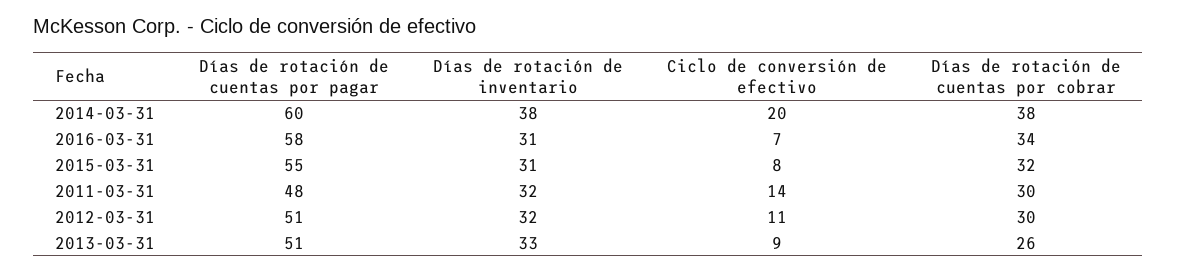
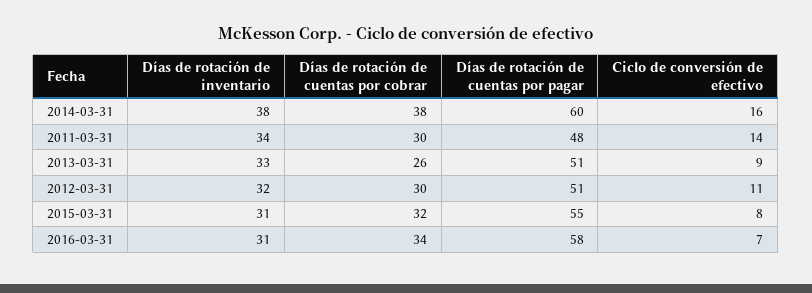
Ciclo de conversión de efectivo, 2014-03-31: 20 -> 16
Días de rotación de inventario, 2011-03-31: 32 -> 34

